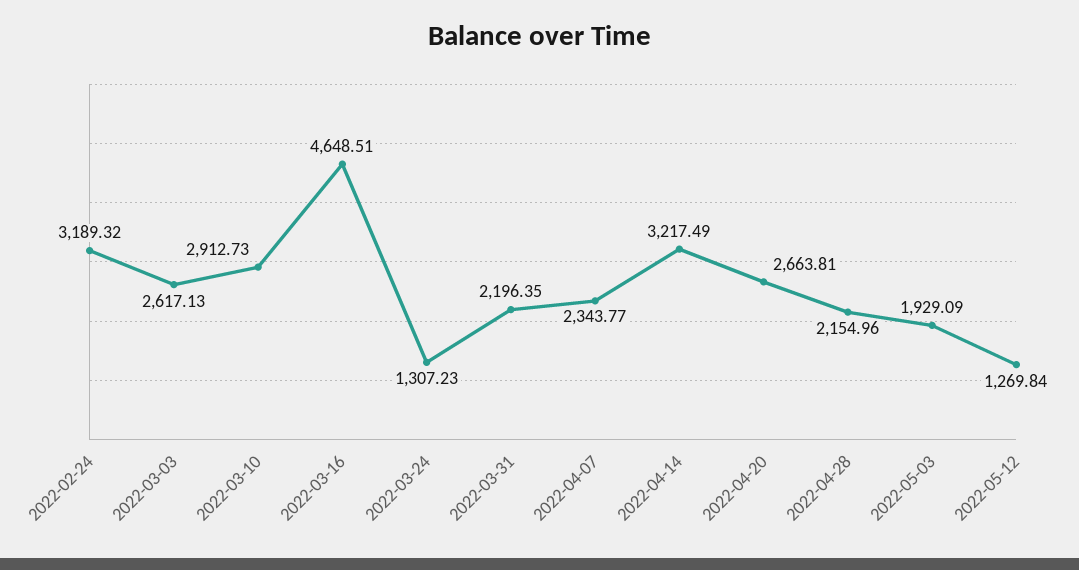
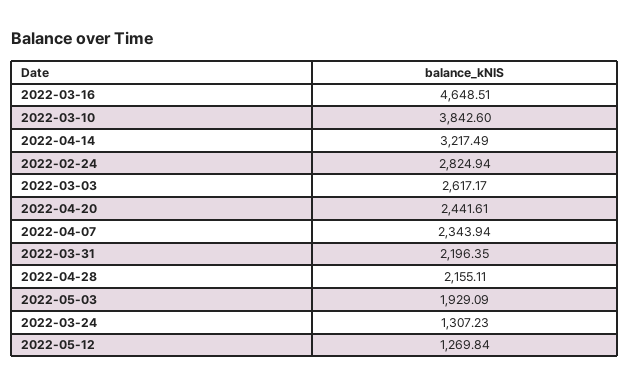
2022-02-24: 3189.32 -> 2824.94
2022-03-03: 2617.13 -> 2617.17
2022-03-10: 2912.73 -> 3842.6
2022-04-07: 2343.77 -> 2343.94
2022-04-20: 2663.81 -> 2441.61
2022-04-28: 2154.96 -> 2155.11

